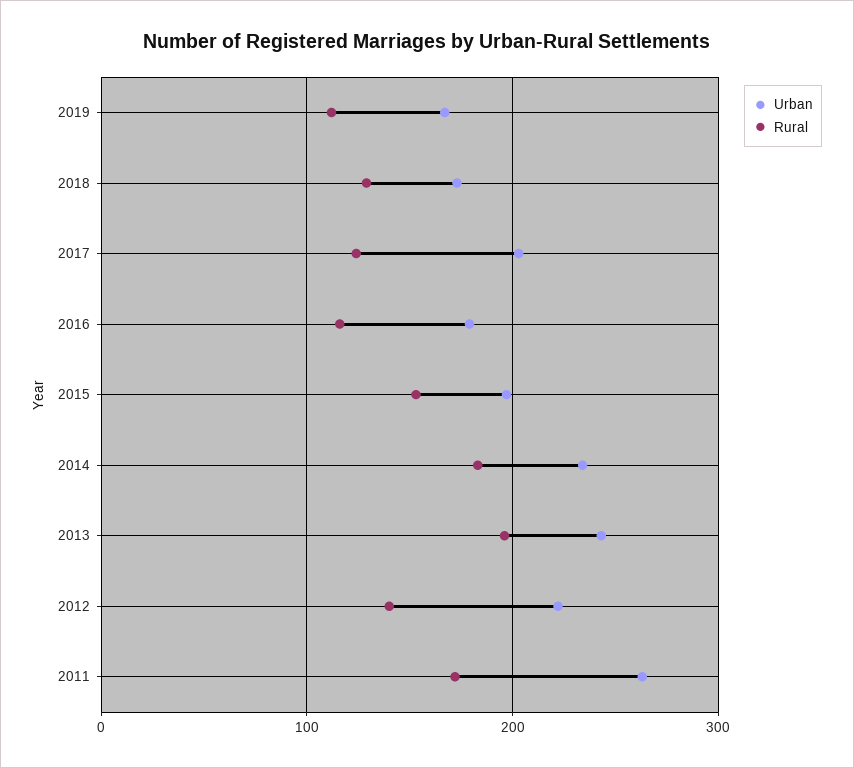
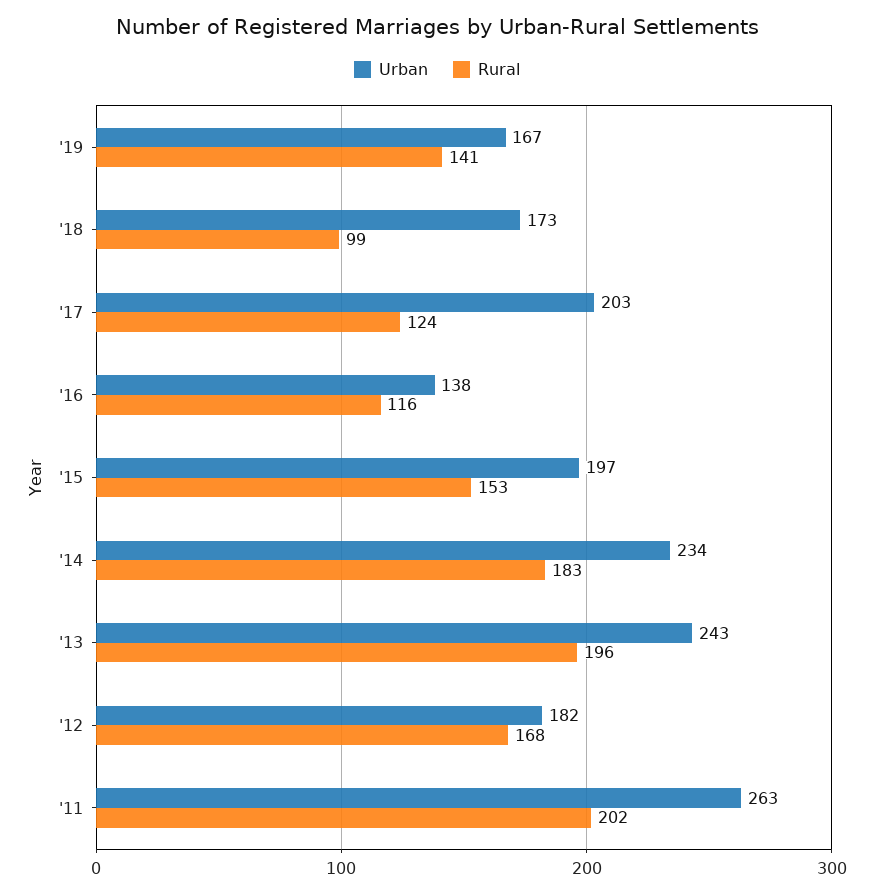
Rural, 2019: 110 -> 141
Rural, 2018: 130 -> 99
Urban, 2016: 180 -> 138
Urban, 2012: 220 -> 182
Rural, 2012: 140 -> 168
Rural, 2011: 170 -> 202

